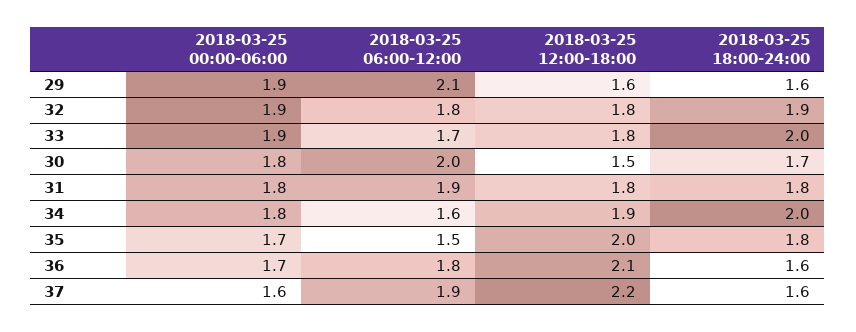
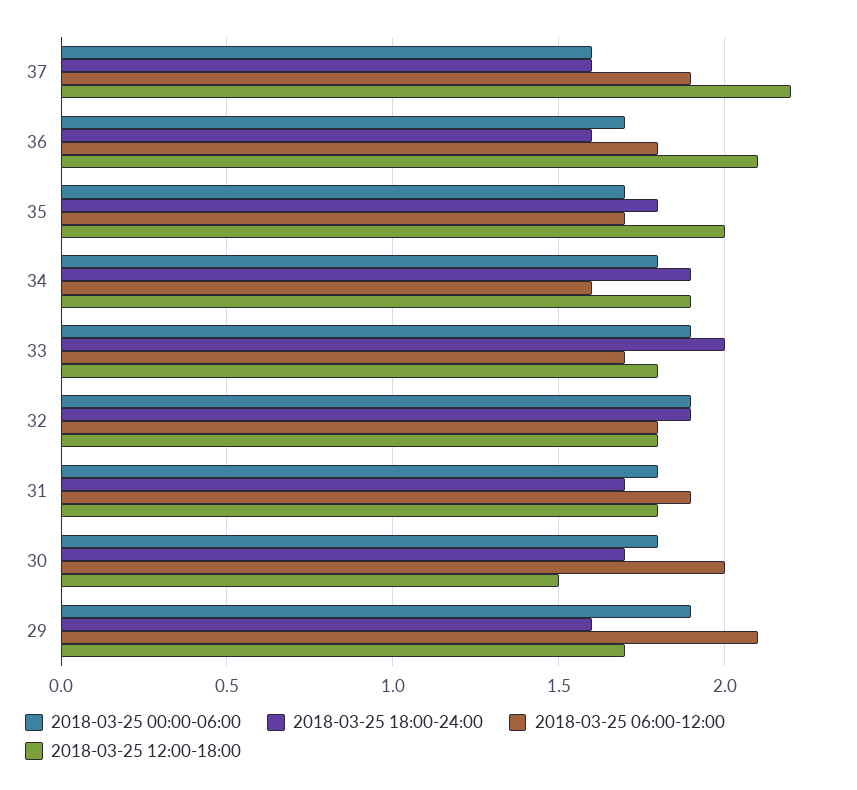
2018-03-25 12:00-18:00, 29: 1.6 -> 1.7
2018-03-25 18:00-24:00, 31: 1.8 -> 1.7
2018-03-25 18:00-24:00, 34: 2 -> 1.9
2018-03-25 06:00-12:00, 35: 1.5 -> 1.7

